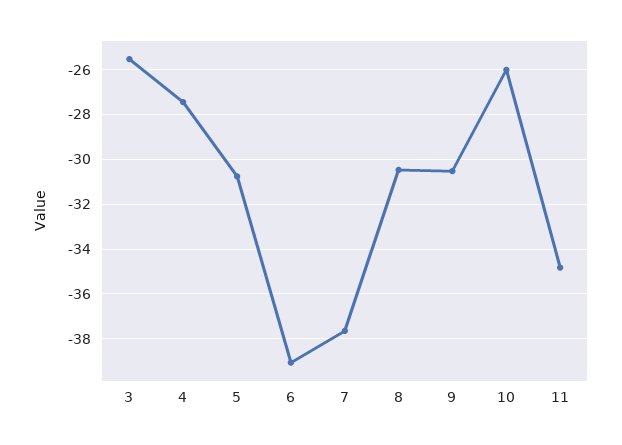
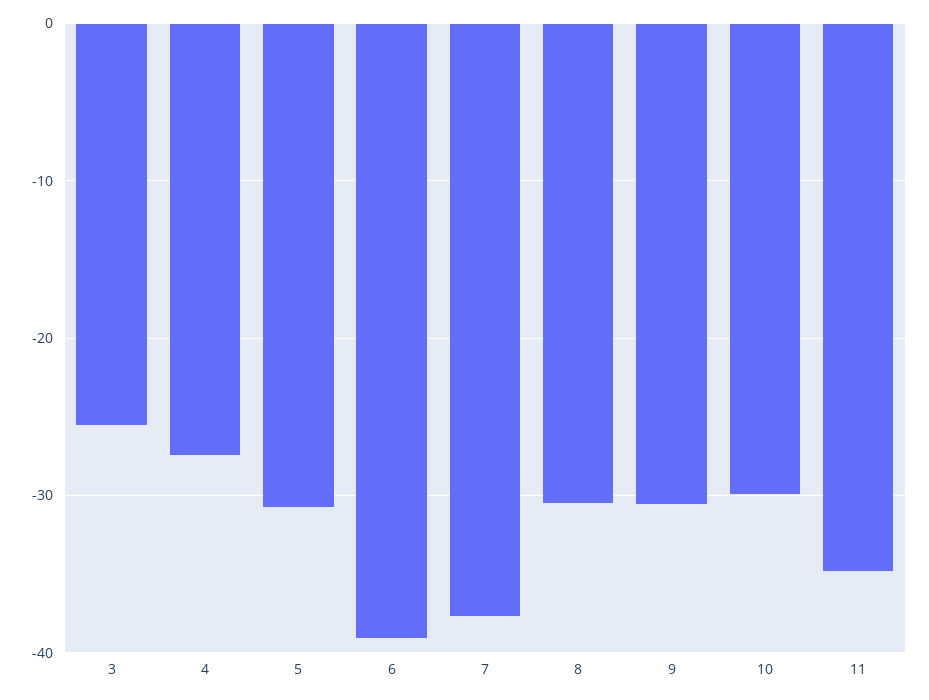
10: -26 -> -30

